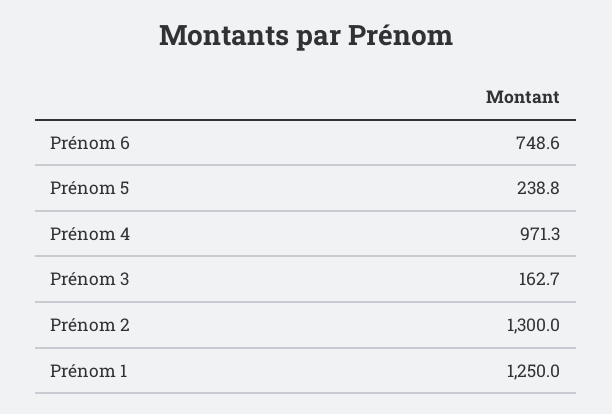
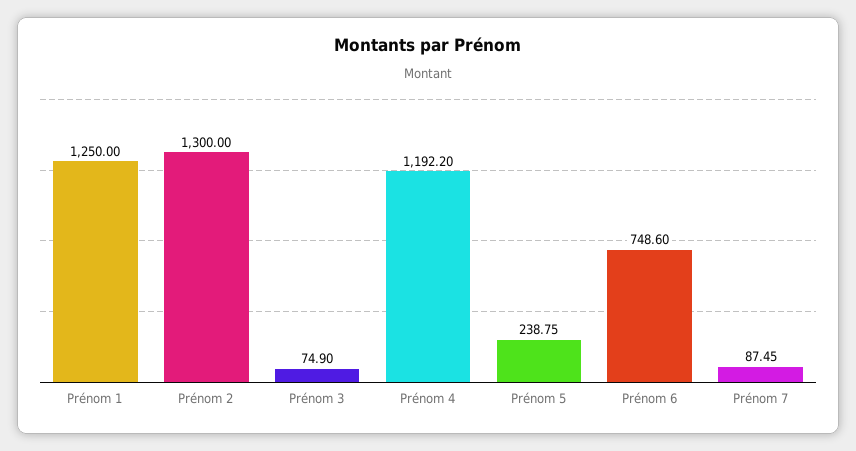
Prénom 4: 971.3 -> 1192.2
Prénom 3: 162.7 -> 74.9
Prénom 7: none -> 87.45

